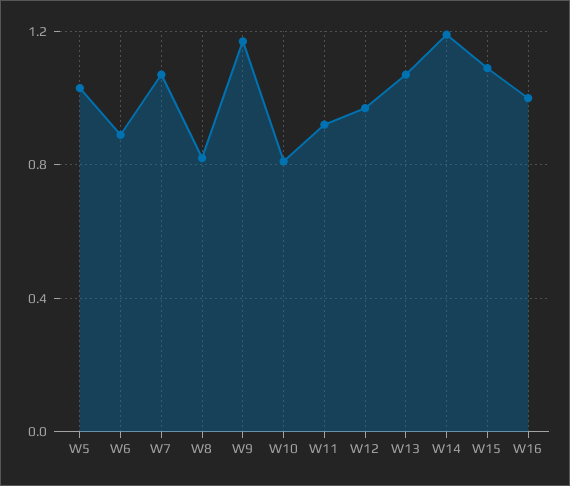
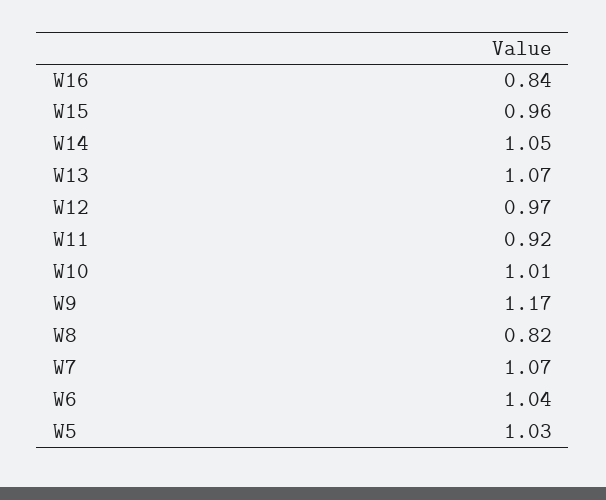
W6: 0.9 -> 1.04
W10: 0.8 -> 1.01
W14: 1.2 -> 1.05
W15: 1.1 -> 0.96
W16: 1 -> 0.84

